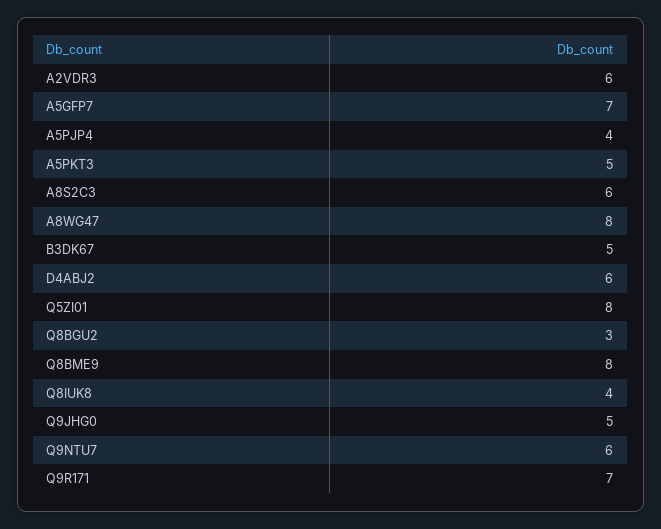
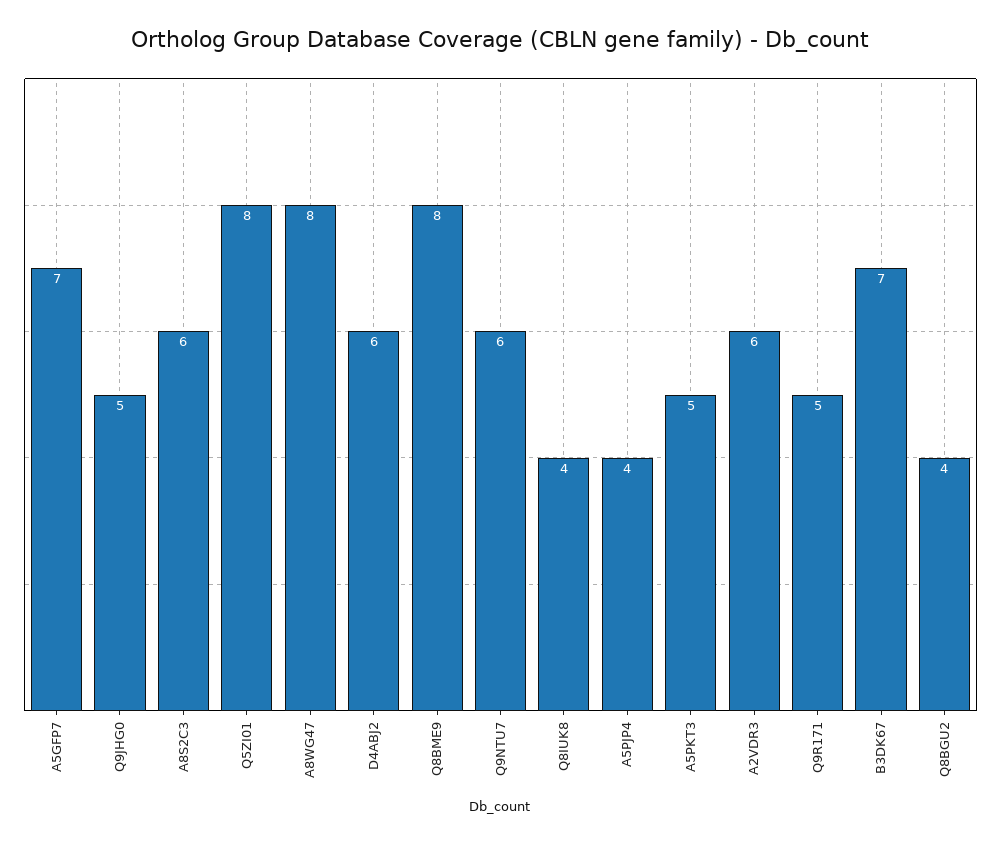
B3DK67: 5 -> 7
Q8BGU2: 3 -> 4
Q9R171: 7 -> 5

